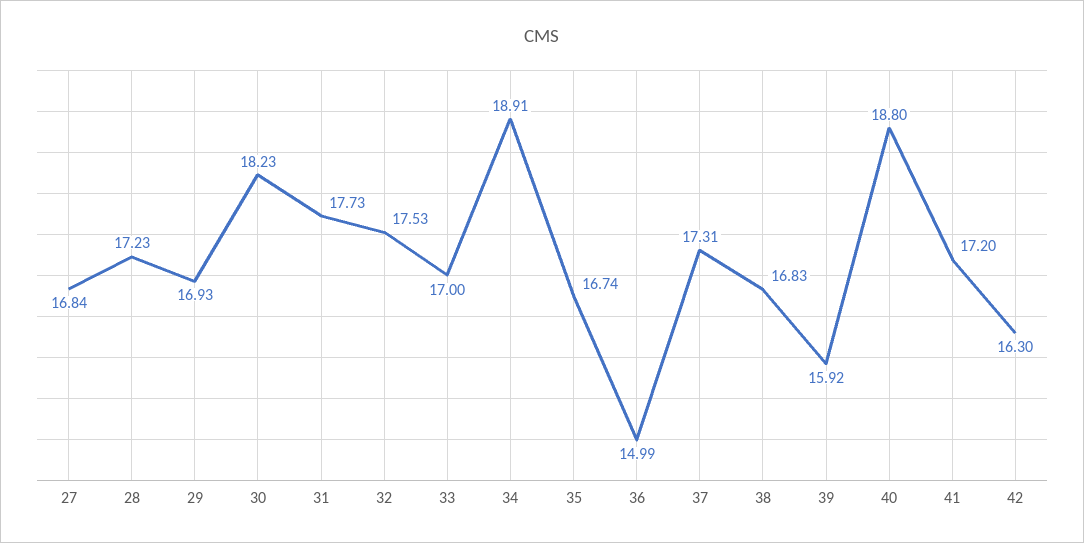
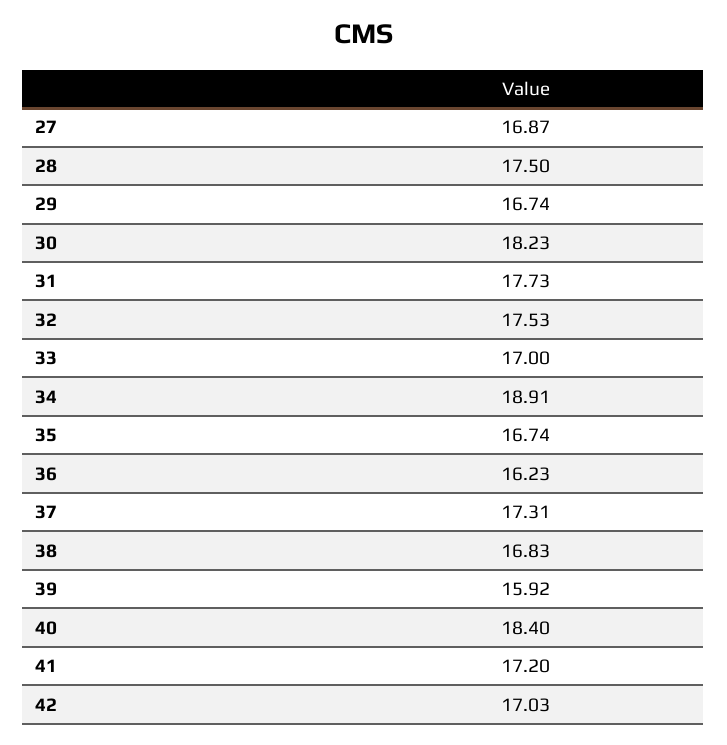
27: 16.84 -> 16.87
28: 17.23 -> 17.5
29: 16.93 -> 16.74
36: 14.99 -> 16.23
40: 18.8 -> 18.4
42: 16.3 -> 17.03

